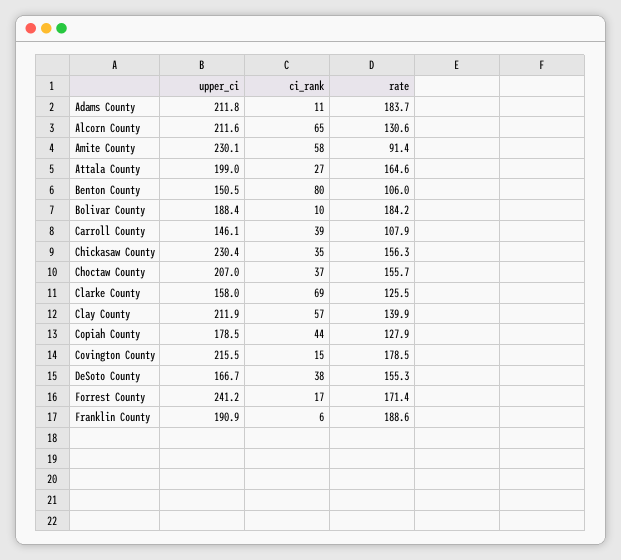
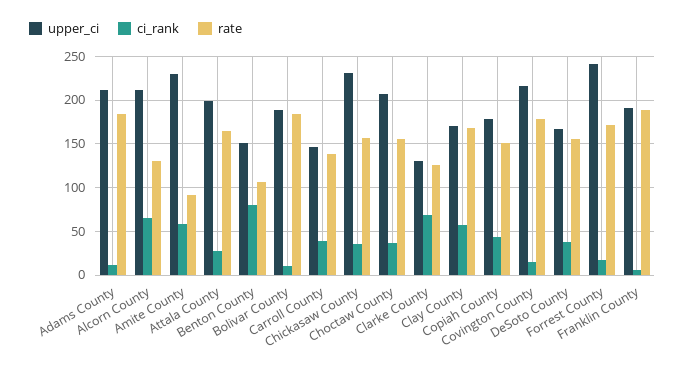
rate, Carroll County: 107.9 -> 140
upper_ci, Clarke County: 158 -> 130
upper_ci, Clay County: 211.9 -> 170
rate, Clay County: 139.9 -> 170
rate, Copiah County: 127.9 -> 150

